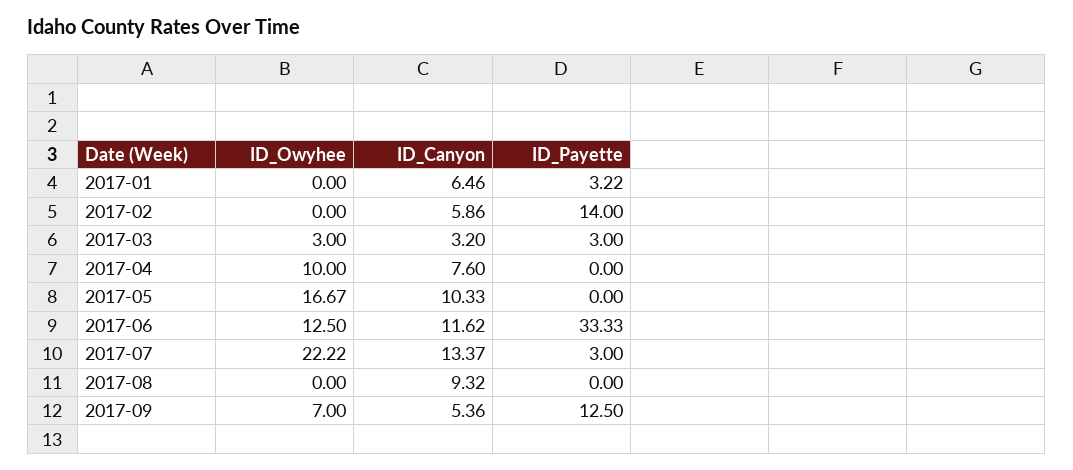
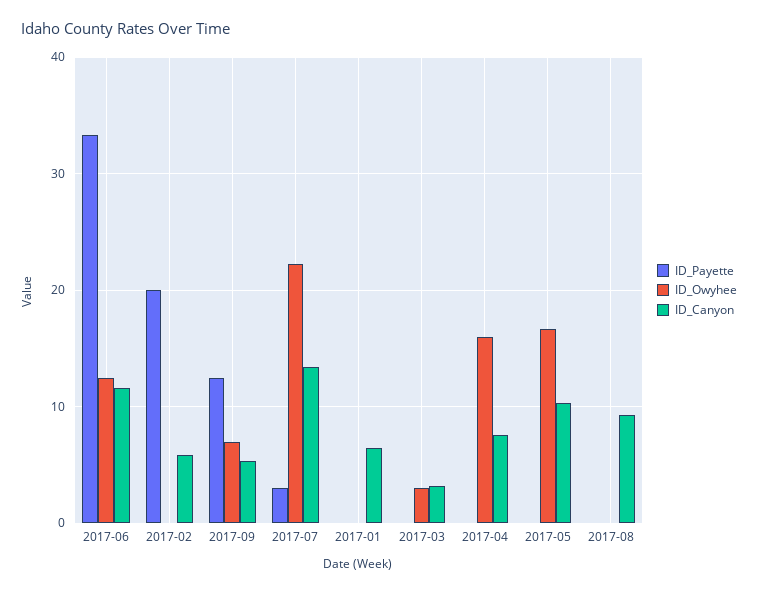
ID_Payette, 2017-01: 3.22 -> 0
ID_Payette, 2017-02: 14 -> 20
ID_Payette, 2017-03: 3 -> 0
ID_Owyhee, 2017-04: 10 -> 16

